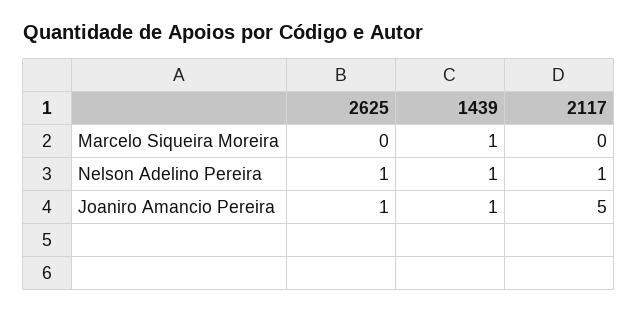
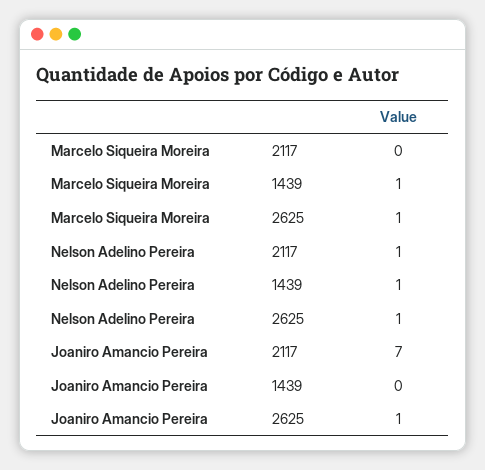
2625, Marcelo Siqueira Moreira: 0 -> 1
1439, Joaniro Amancio Pereira: 1 -> 0
2117, Joaniro Amancio Pereira: 5 -> 7

